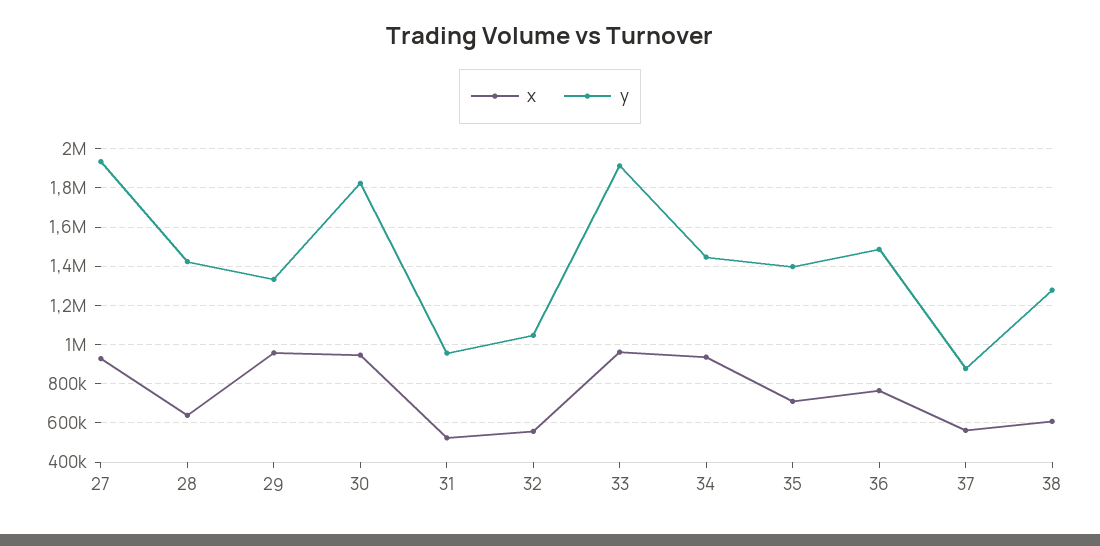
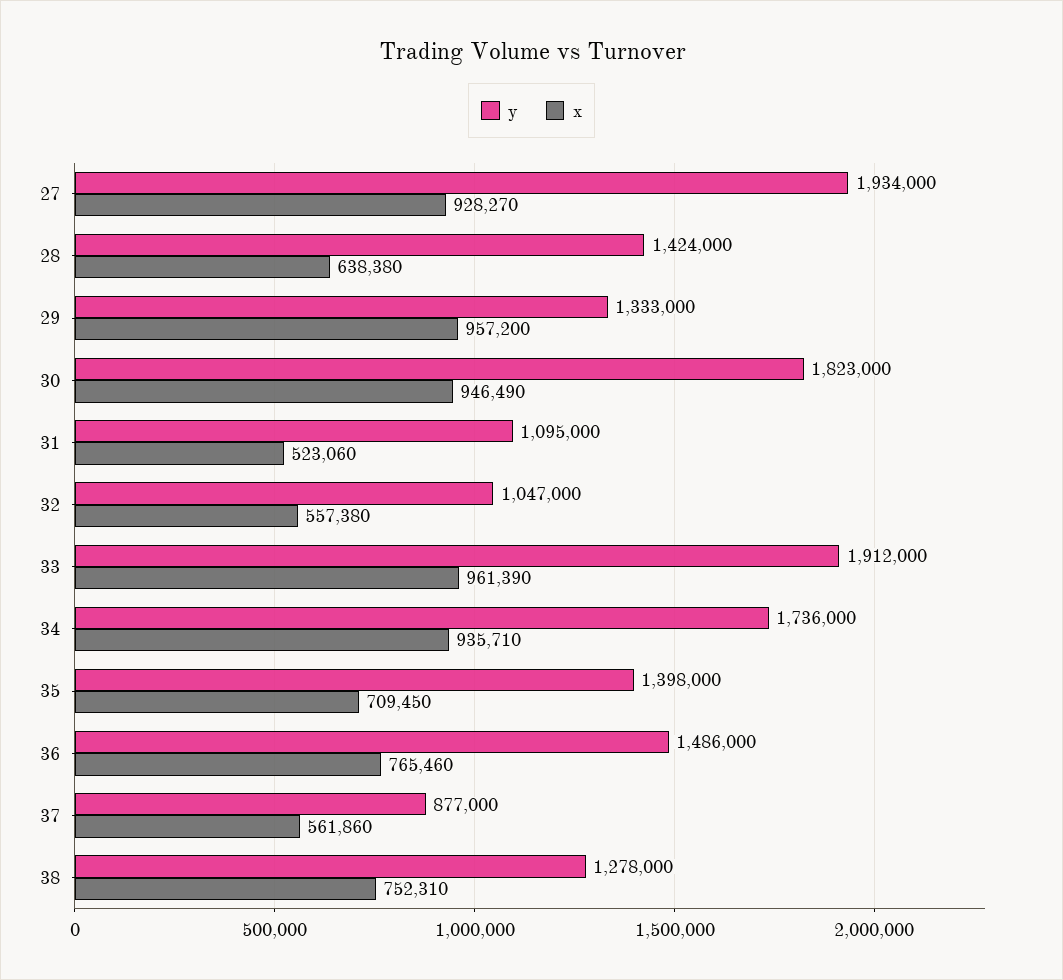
y, 31: 950000 -> 1095000
y, 34: 1450000 -> 1736000
x, 38: 600000 -> 752310

